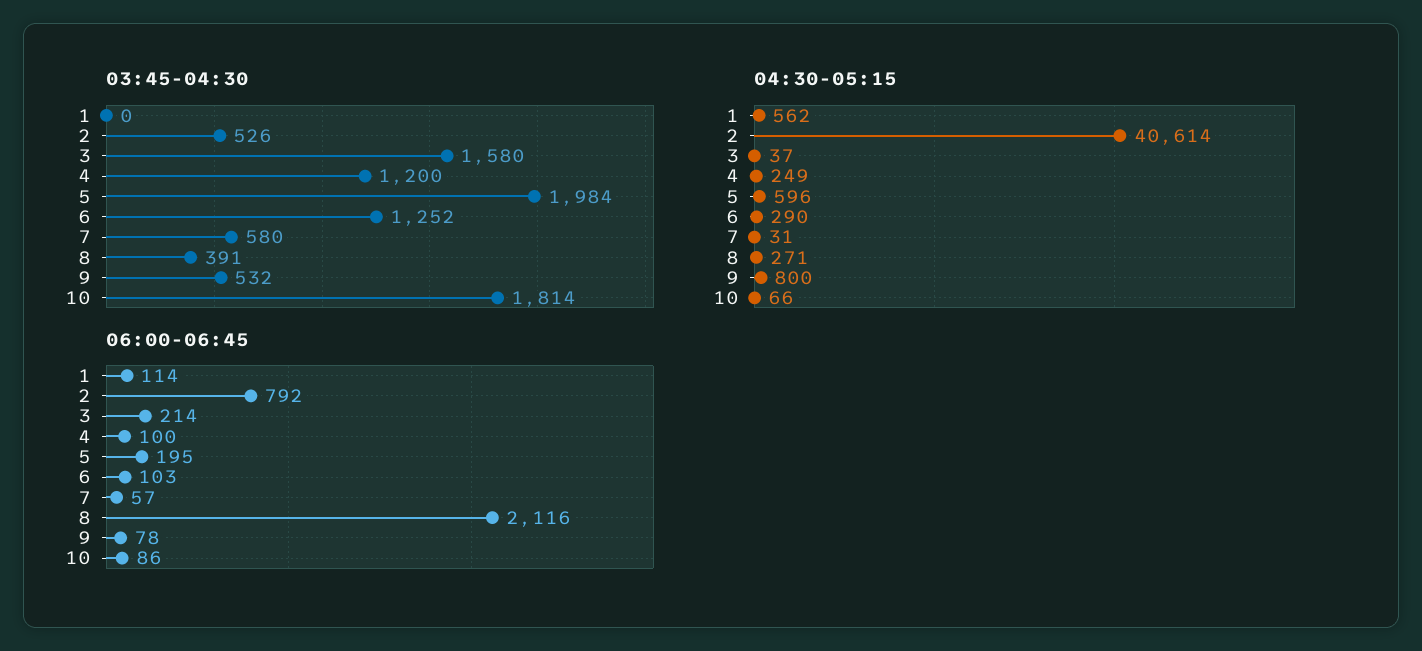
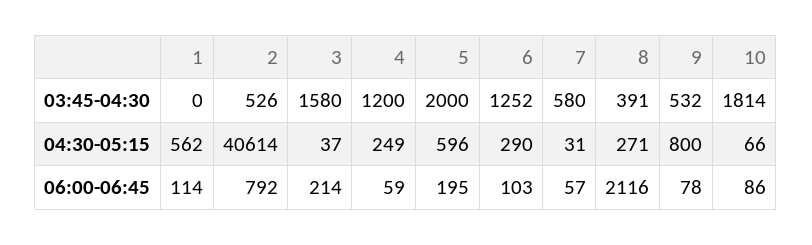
03:45-04:30, 5: 1984 -> 2000
06:00-06:45, 4: 100 -> 59

